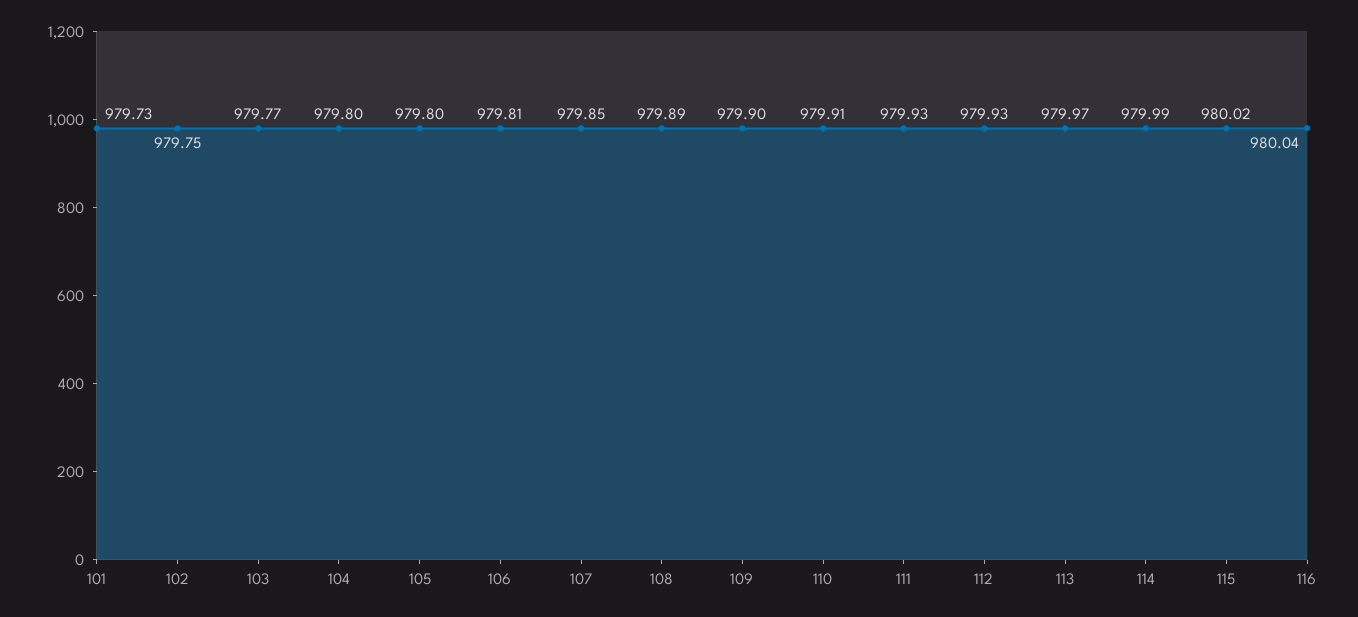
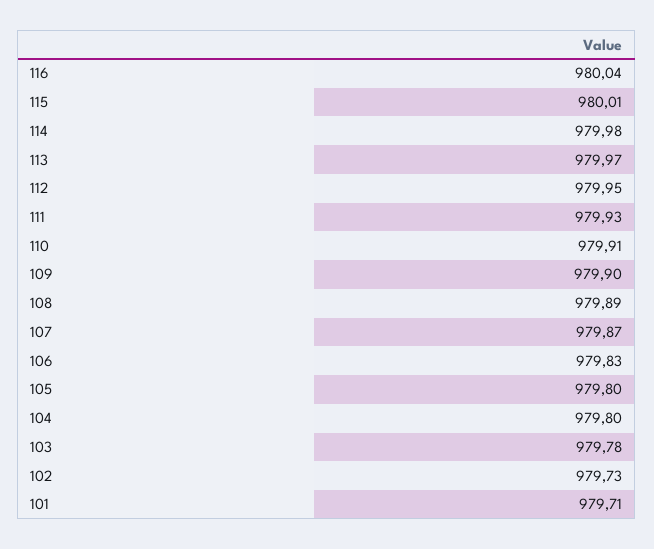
101: 979.73 -> 979.71
102: 979.75 -> 979.73
103: 979.77 -> 979.78
106: 979.81 -> 979.83
107: 979.85 -> 979.87
112: 979.93 -> 979.95
114: 979.99 -> 979.98
115: 980.02 -> 980.01

